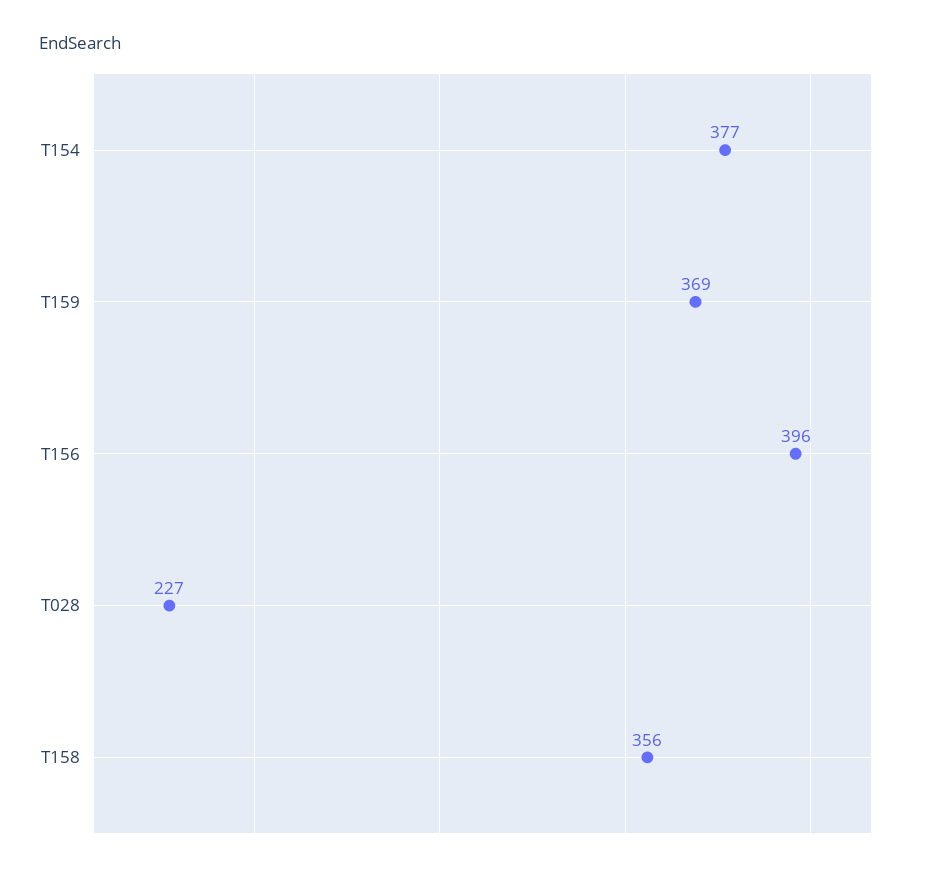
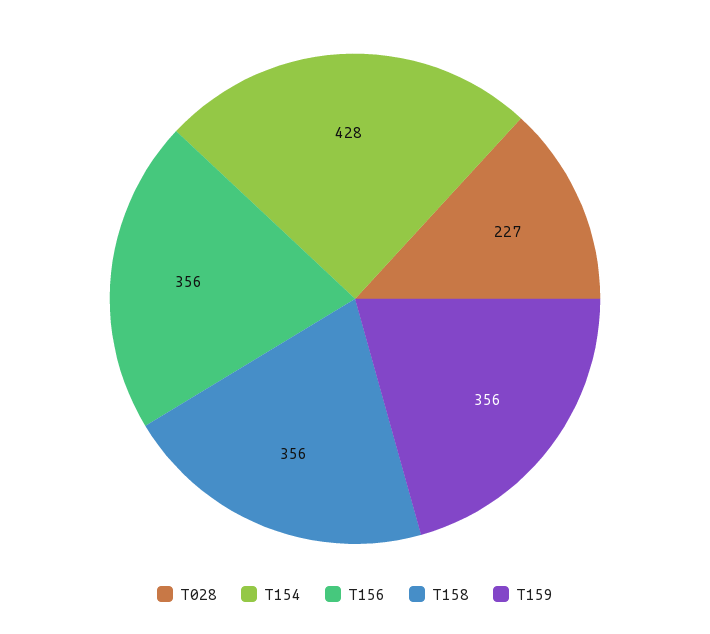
T154: 377 -> 428
T159: 369 -> 356
T156: 396 -> 356

